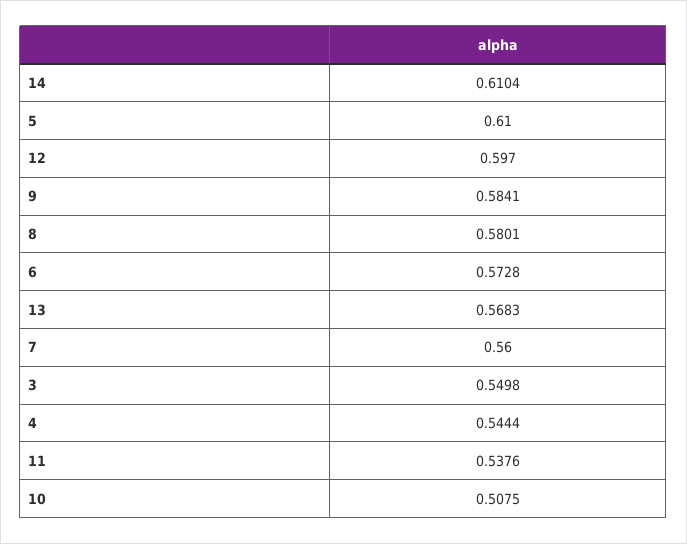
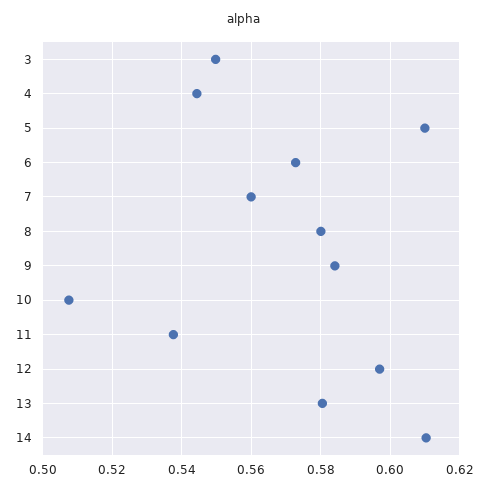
13: 0.5683 -> 0.58

